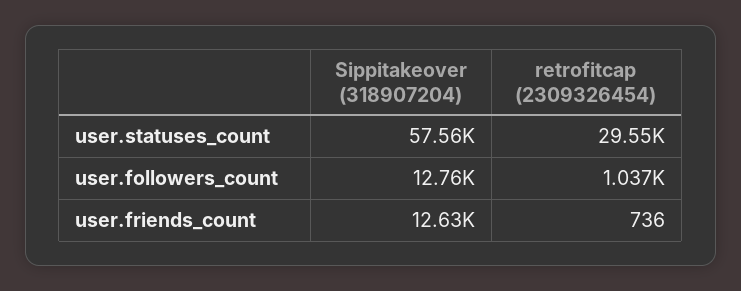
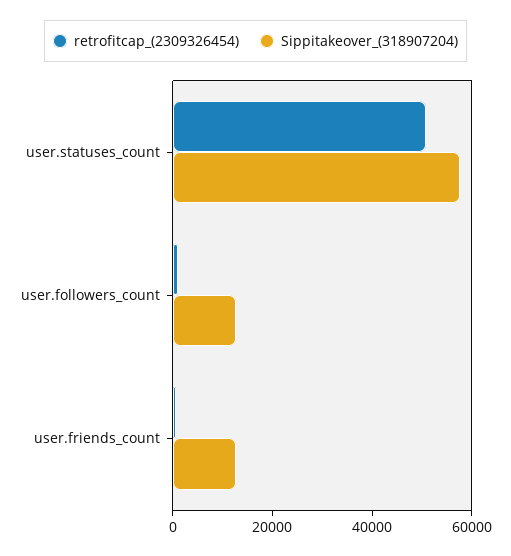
retrofitcap (2309326454), user.statuses_count: 29550 -> 50000

